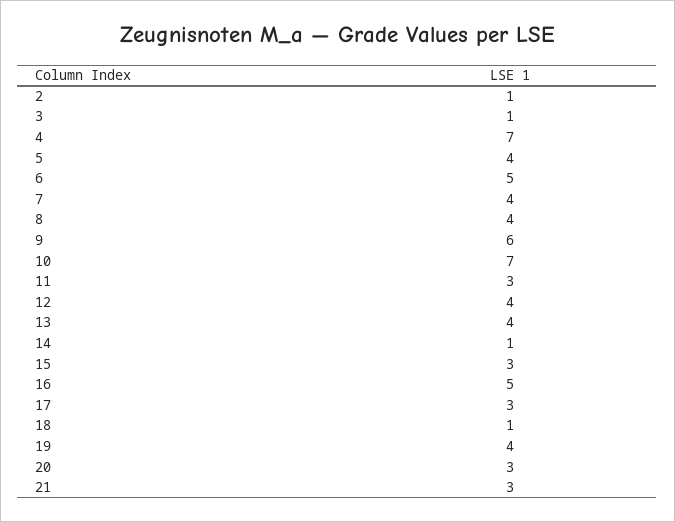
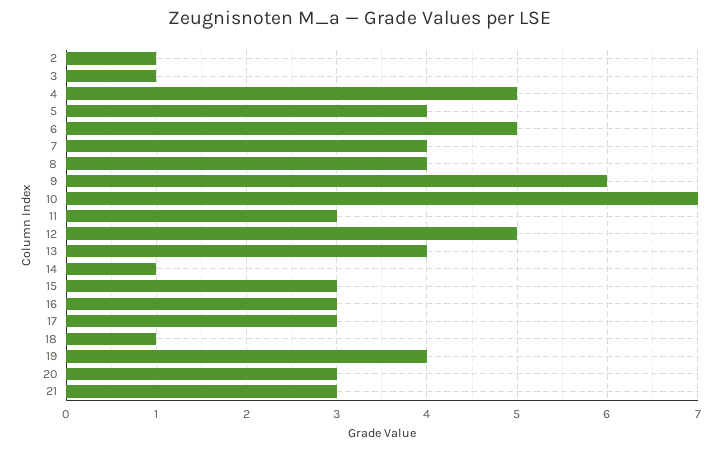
4: 7 -> 5
12: 4 -> 5
16: 5 -> 3

